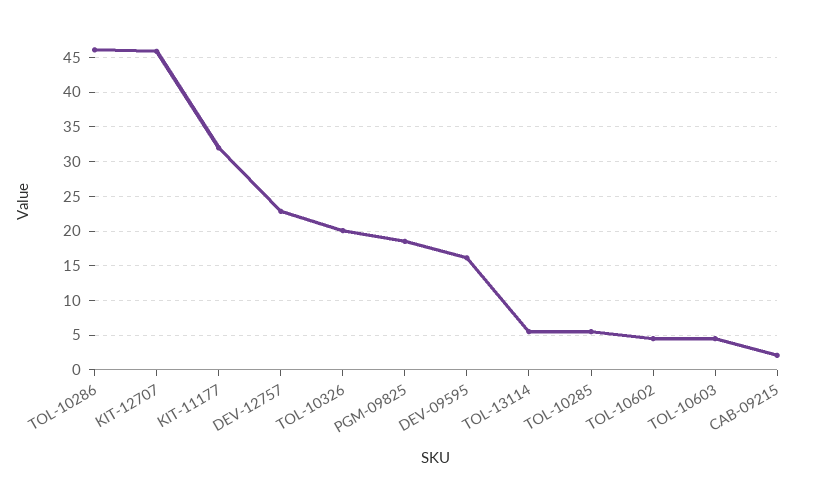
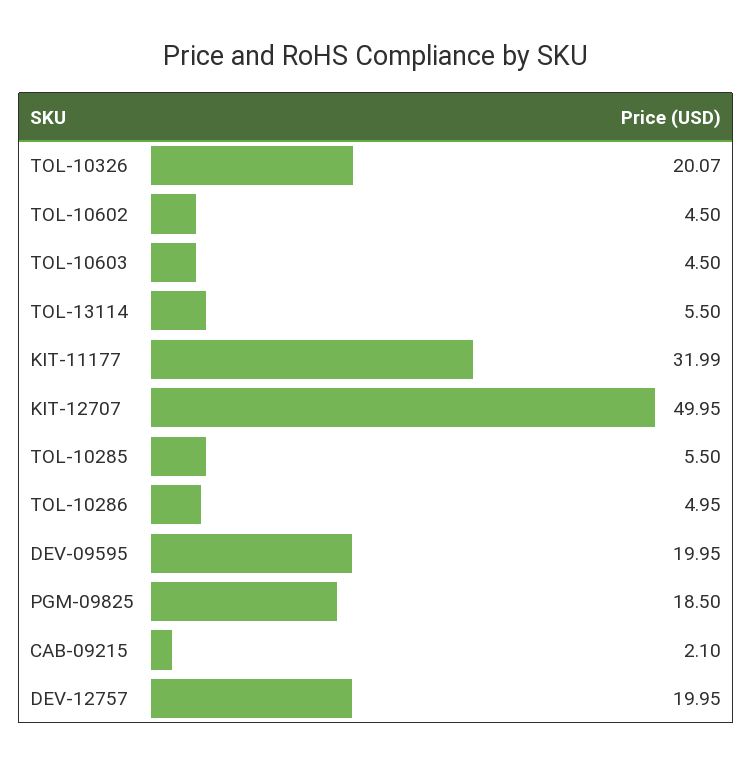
TOL-10286: 46 -> 4.95
KIT-12707: 46 -> 49.95
DEV-12757: 23 -> 19.95
DEV-09595: 16 -> 19.95

